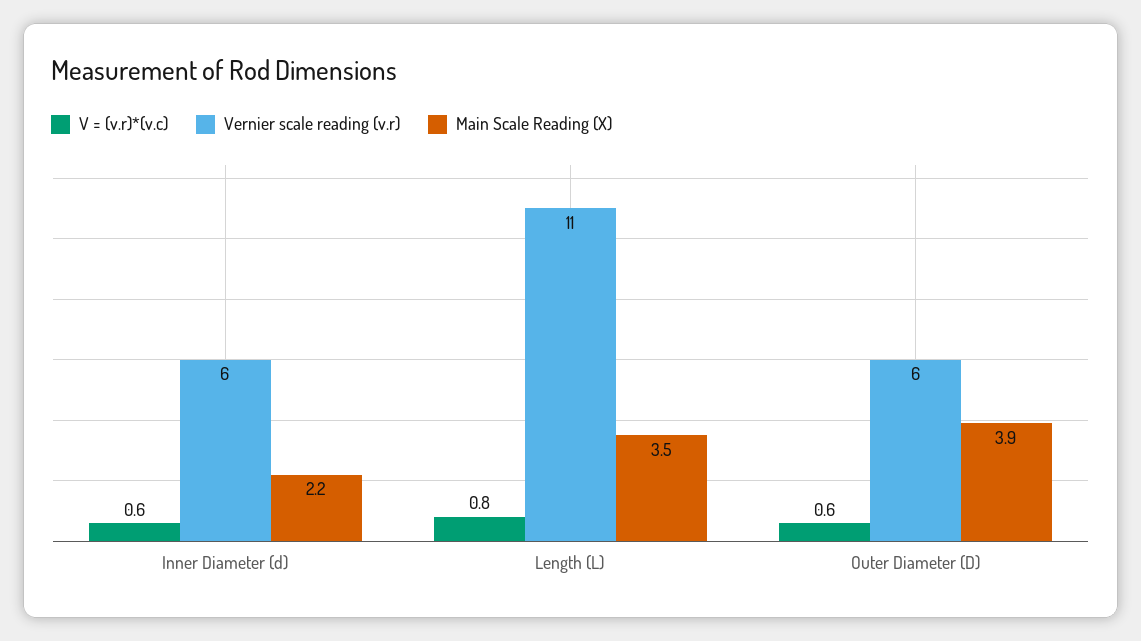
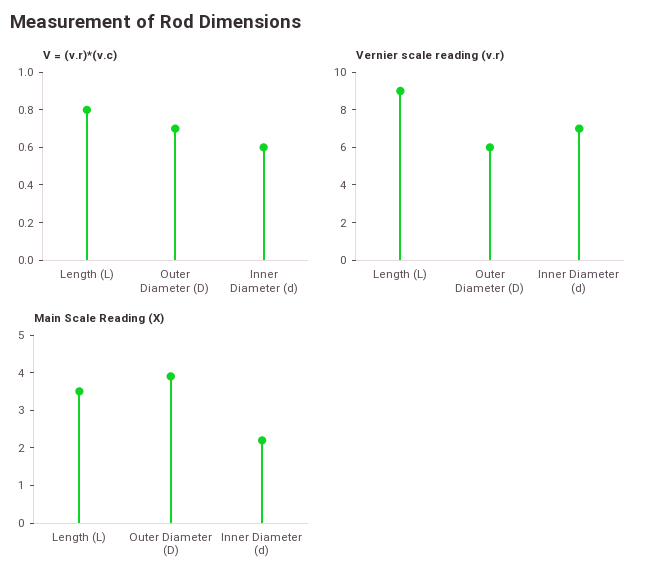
Vernier scale reading (v.r), Inner Diameter (d): 6 -> 7
Vernier scale reading (v.r), Length (L): 11 -> 9
V = (v.r)*(v.c), Outer Diameter (D): 0.6 -> 0.7

